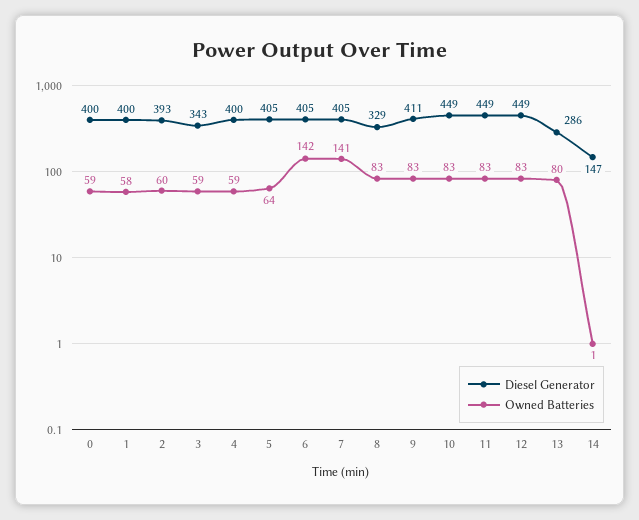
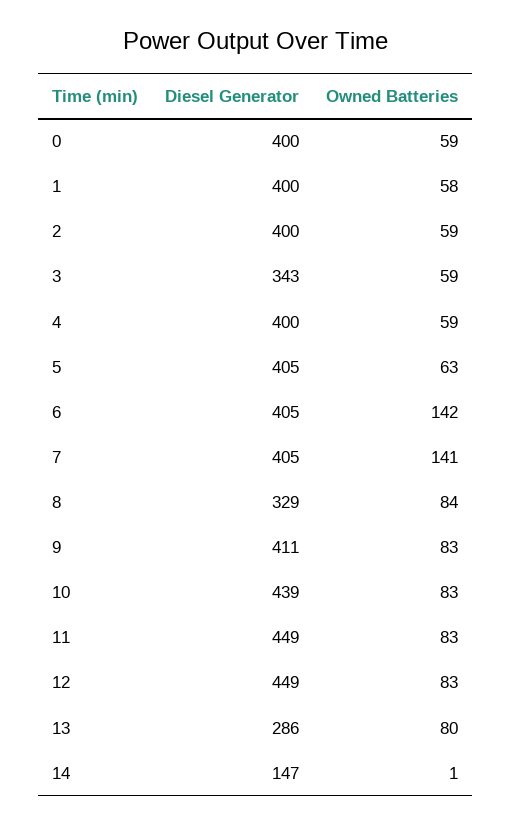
Diesel Generator, 2: 393 -> 400
Owned Batteries, 2: 60 -> 59
Owned Batteries, 5: 64 -> 63
Owned Batteries, 8: 83 -> 84
Diesel Generator, 10: 449 -> 439

